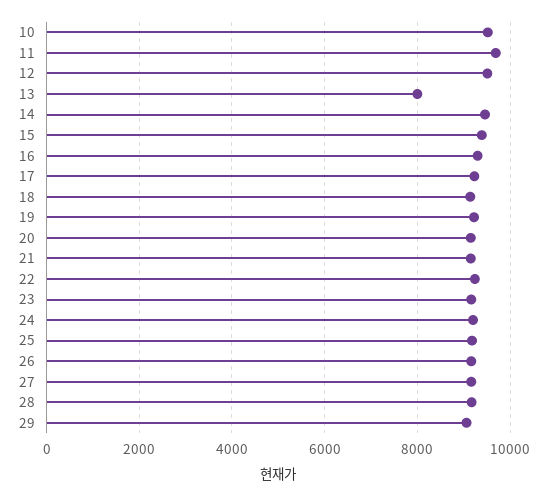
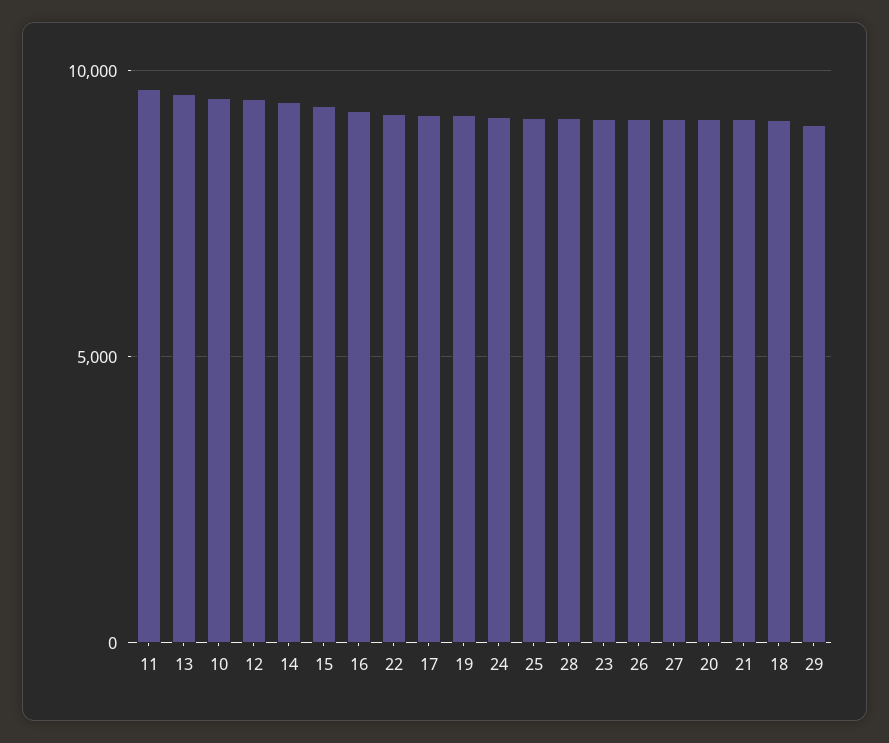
13: 8000 -> 9500

